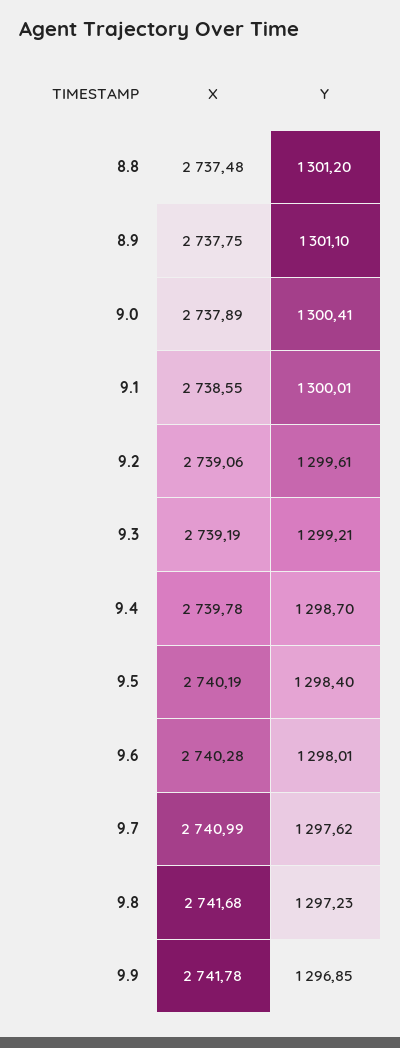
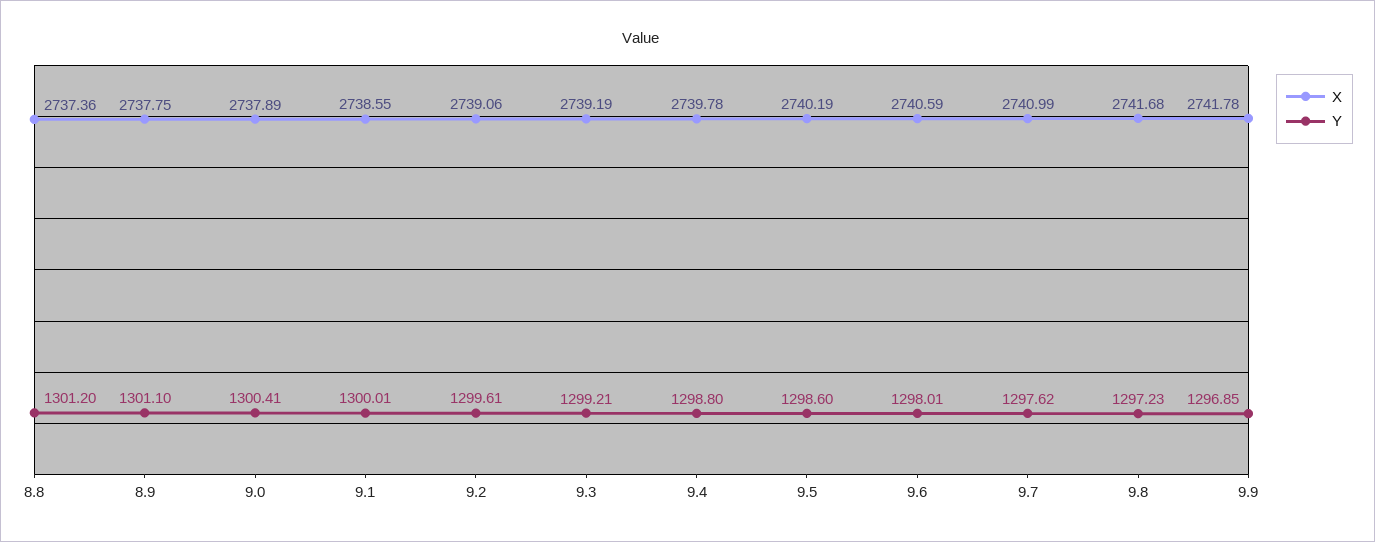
X, 8.8: 2737.48 -> 2737.36
Y, 9.4: 1298.7 -> 1298.8
Y, 9.5: 1298.4 -> 1298.6
X, 9.6: 2740.28 -> 2740.59

